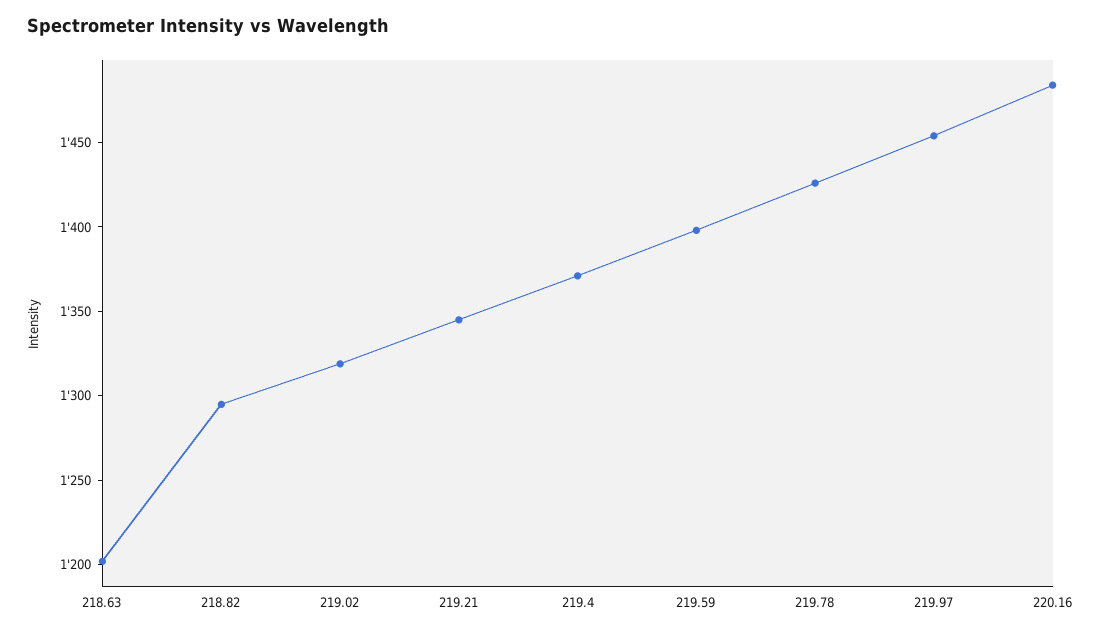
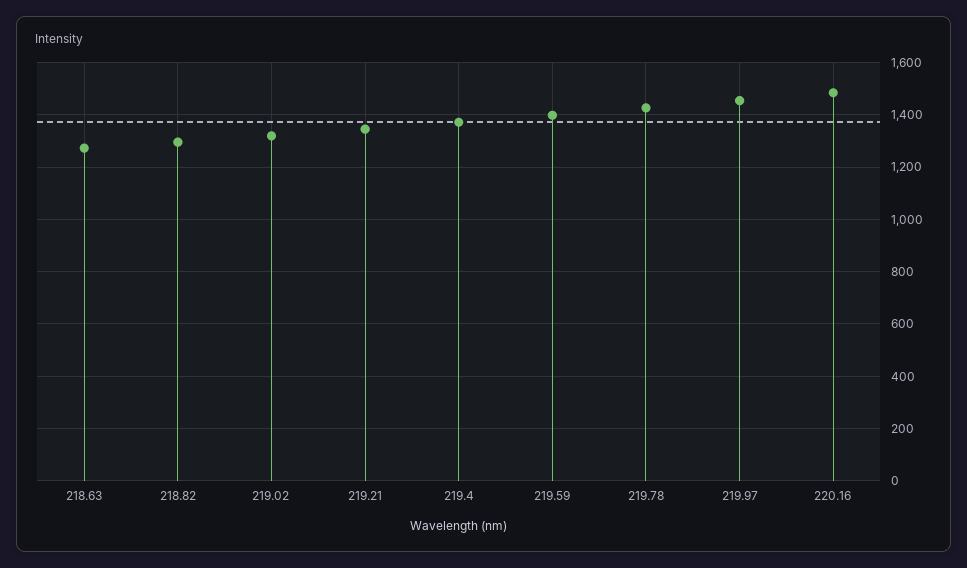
218.63: 1200 -> 1275

